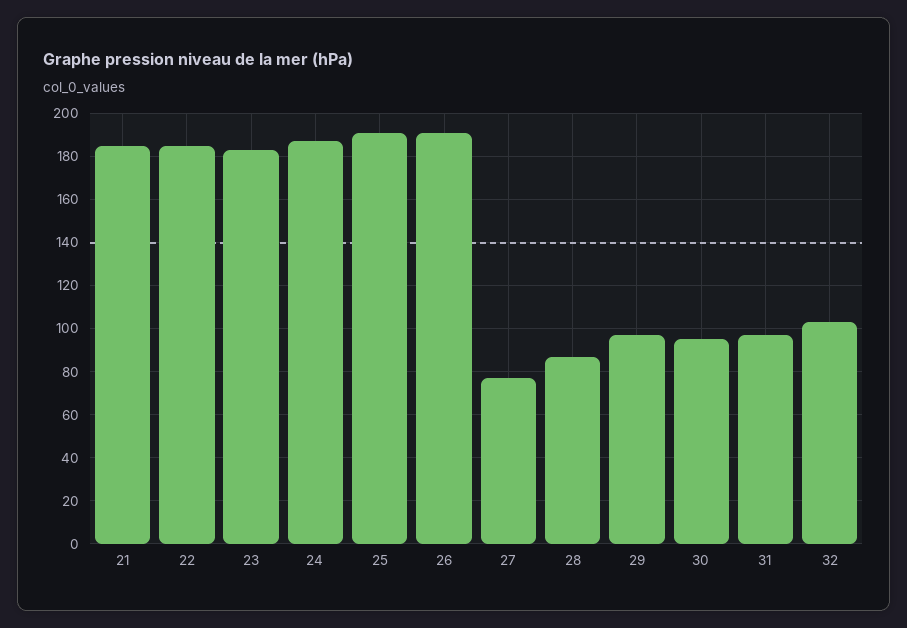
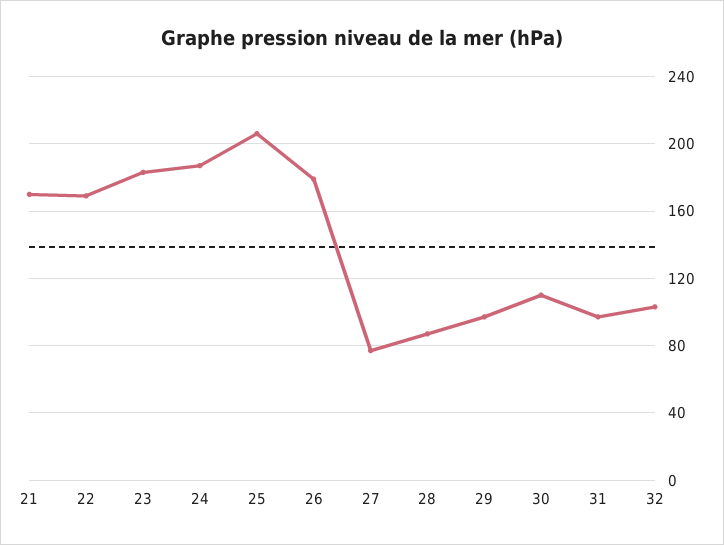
21: 185 -> 170
22: 185 -> 170
25: 190 -> 205
26: 190 -> 180
30: 95 -> 110

